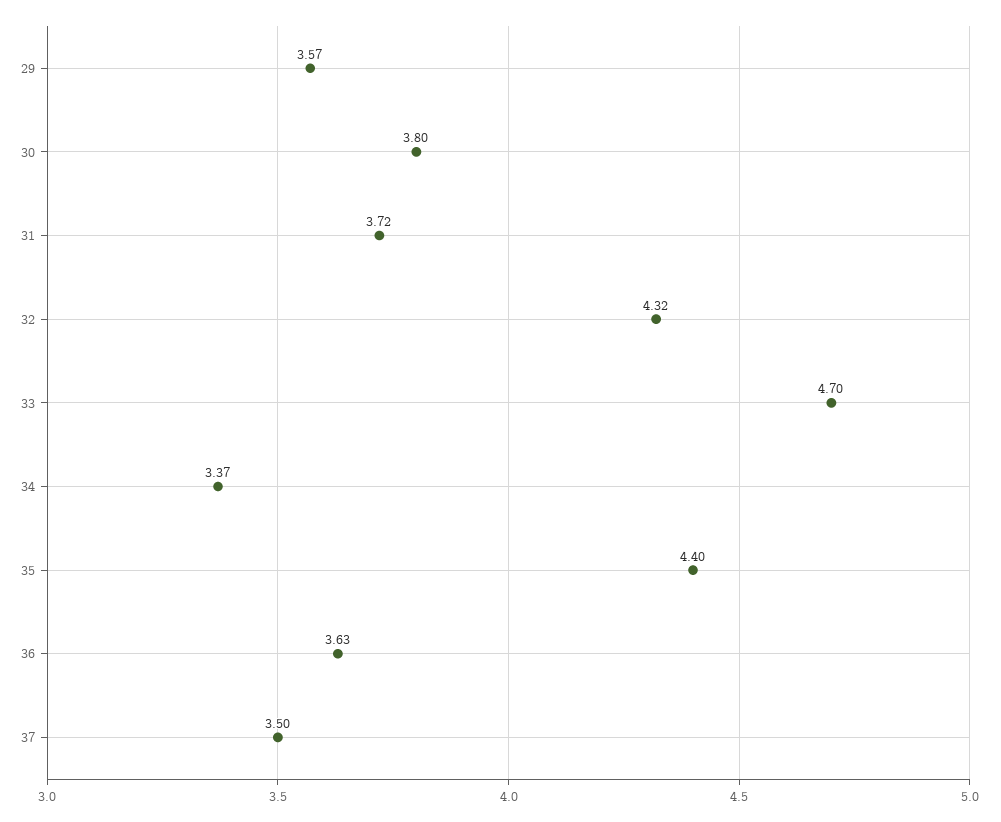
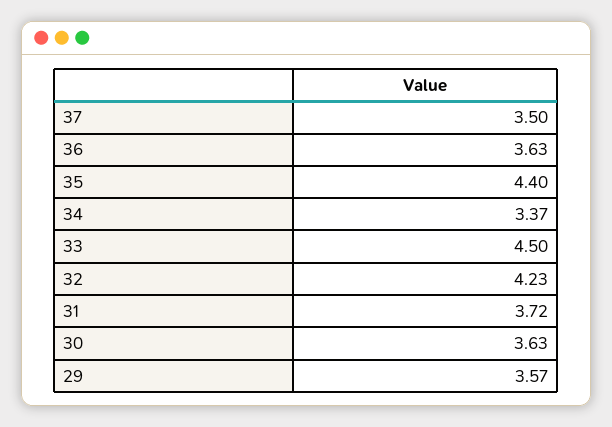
30: 3.8 -> 3.63
32: 4.32 -> 4.23
33: 4.7 -> 4.5

